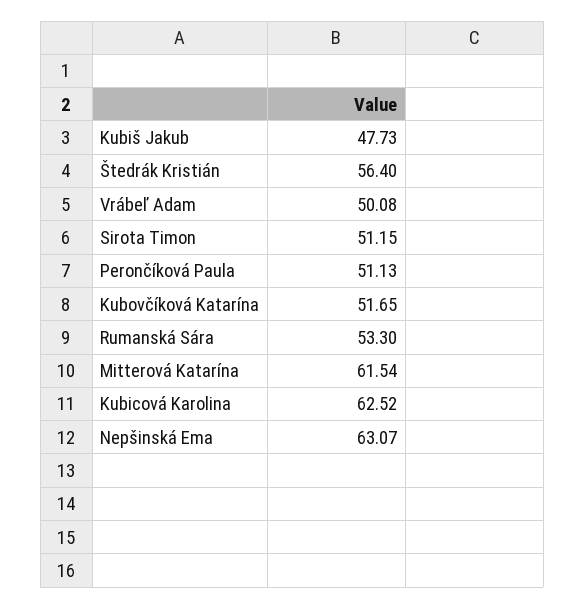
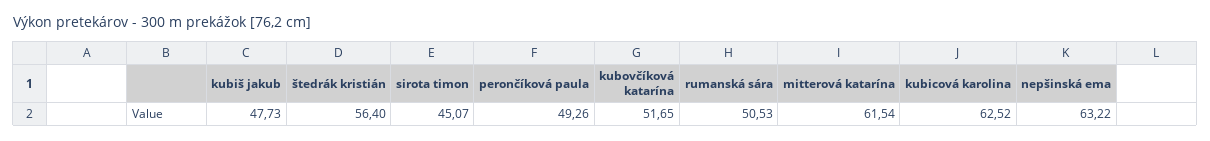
Vrábeľ Adam: 50.08 -> none
Sirota Timon: 51.15 -> 45.07
Perončíková Paula: 51.13 -> 49.26
Rumanská Sára: 53.3 -> 50.53
Nepšinská Ema: 63.07 -> 63.22

